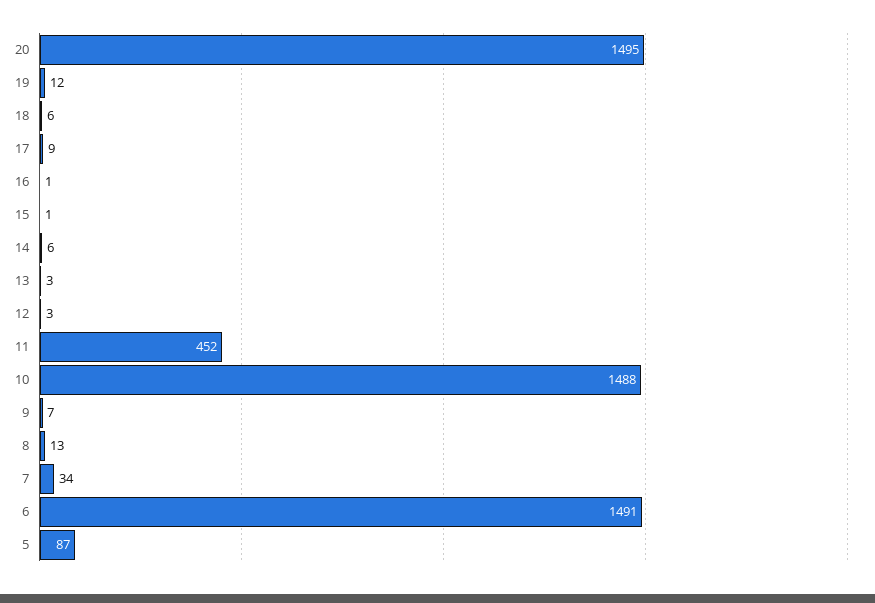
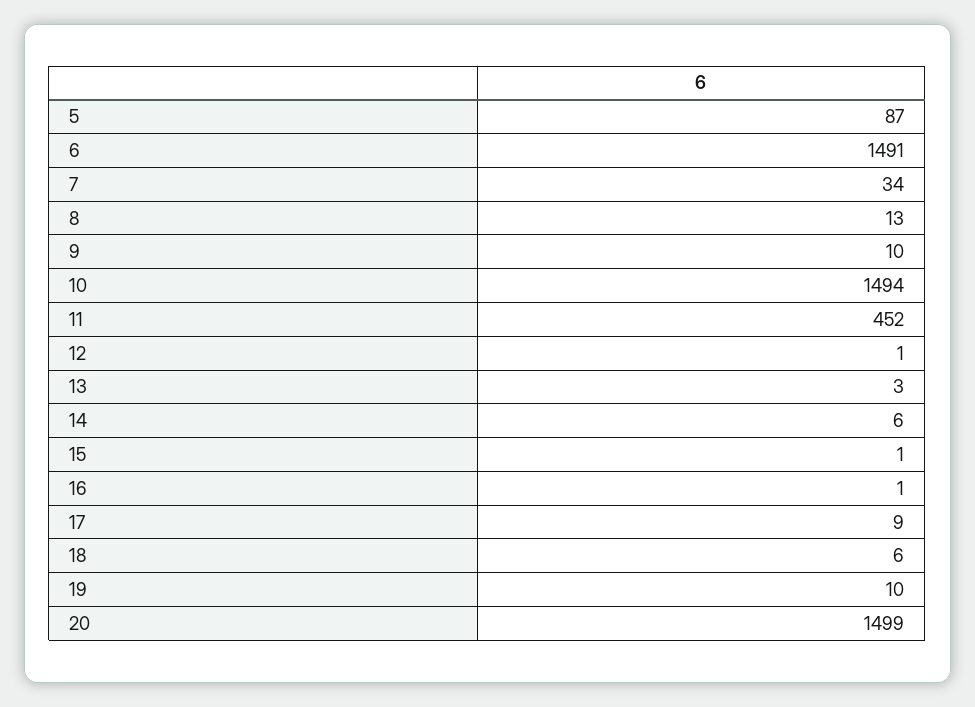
20: 1495 -> 1499
19: 12 -> 10
12: 3 -> 1
10: 1488 -> 1494
9: 7 -> 10

